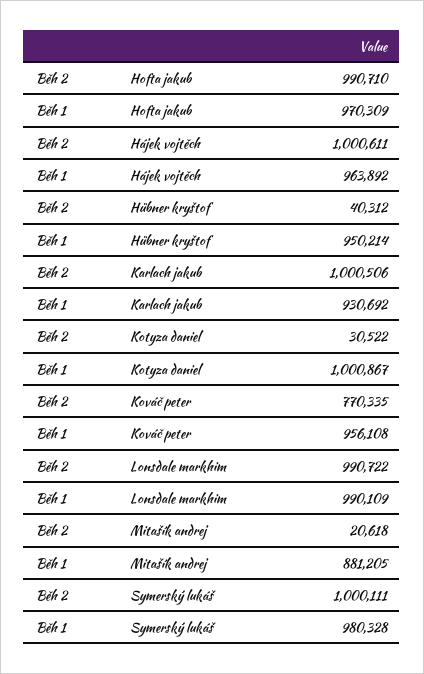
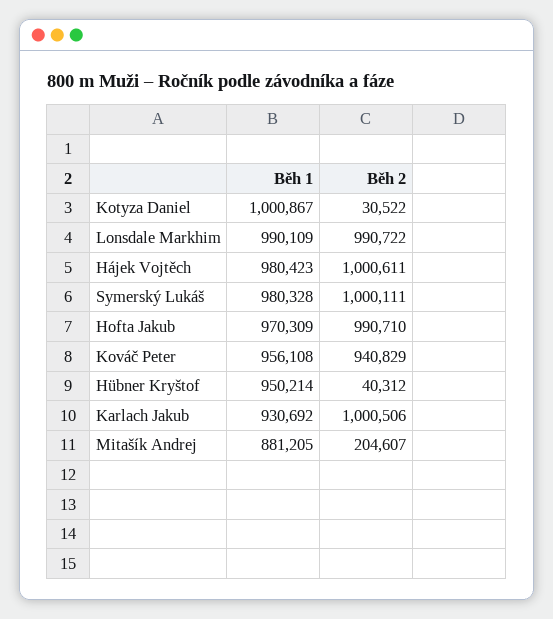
Běh 1, Hájek vojtěch: 963892 -> 980423
Běh 2, Kováč peter: 770335 -> 940829
Běh 2, Mitašík andrej: 20618 -> 204607

